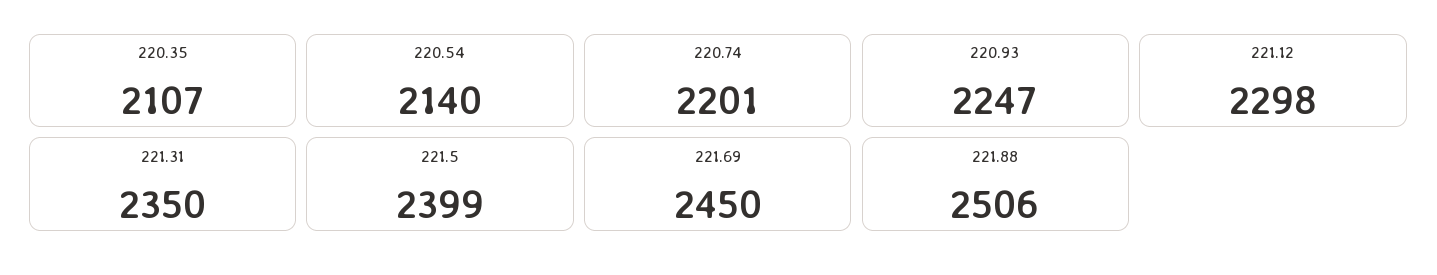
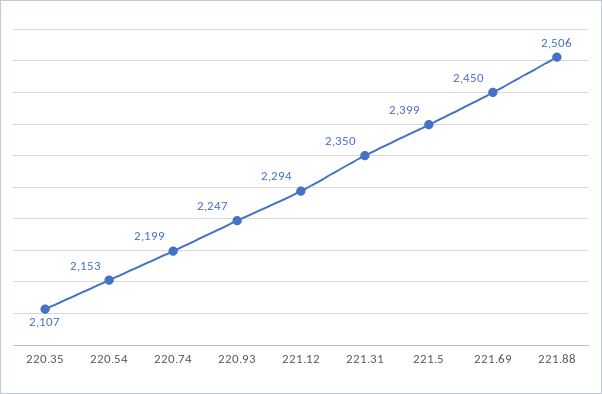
220.54: 2140 -> 2153
220.74: 2201 -> 2199
221.12: 2298 -> 2294

